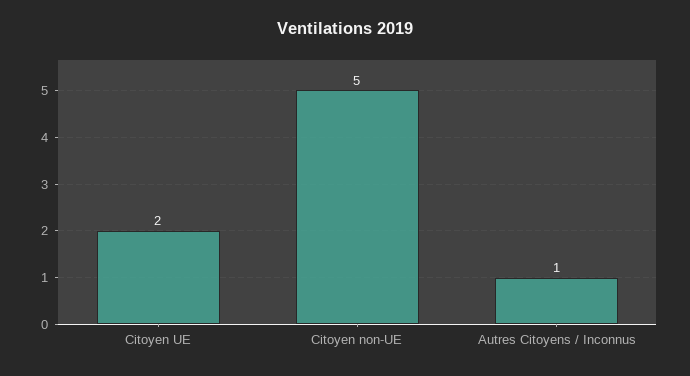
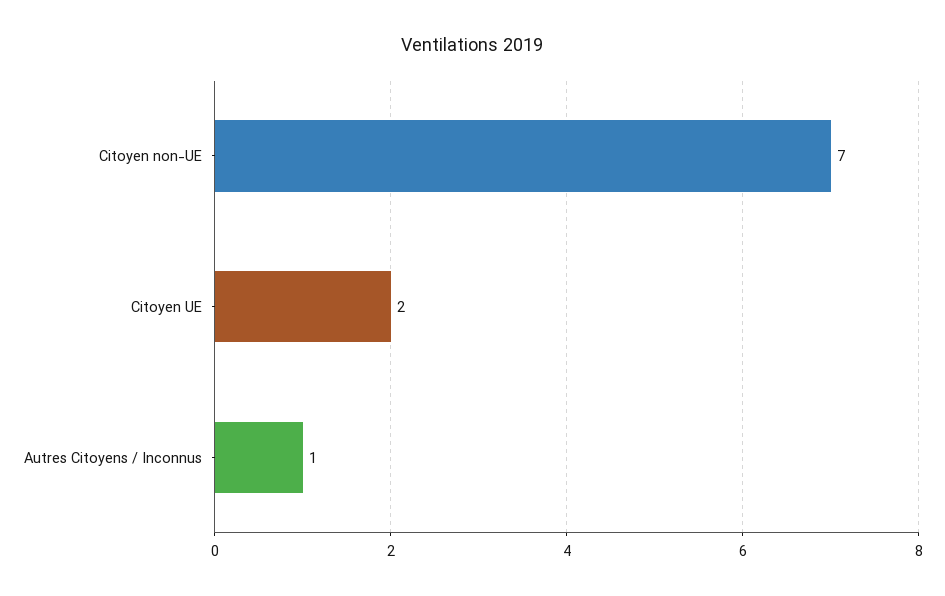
Citoyen non-UE: 5 -> 7

